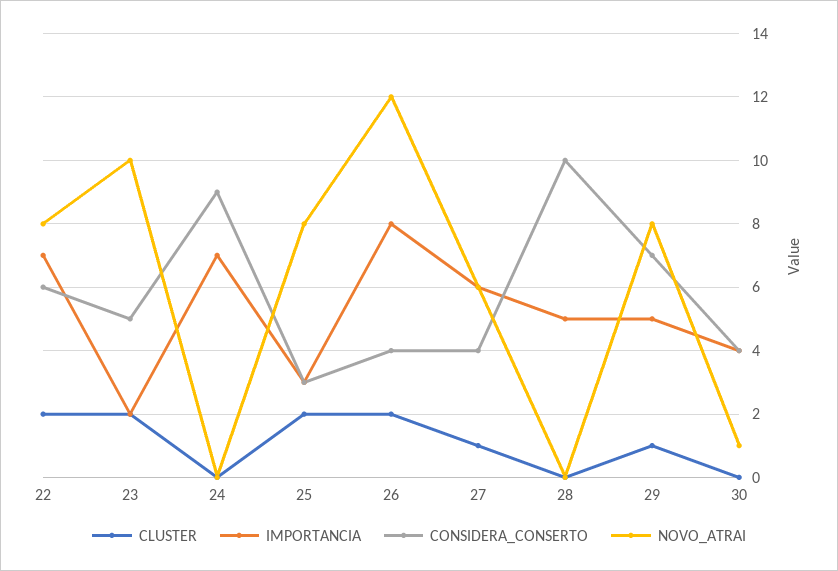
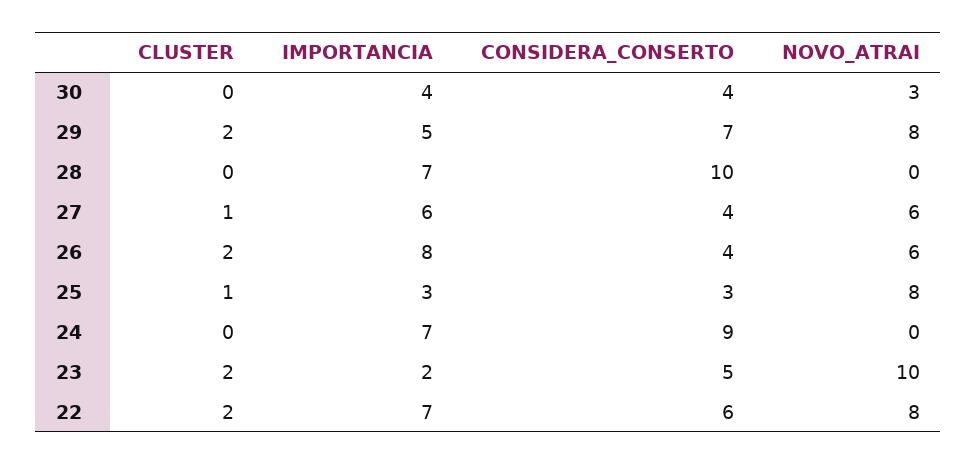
CLUSTER, 25: 2 -> 1
NOVO_ATRAI, 26: 12 -> 6
IMPORTANCIA, 28: 5 -> 7
CLUSTER, 29: 1 -> 2
NOVO_ATRAI, 30: 1 -> 3

